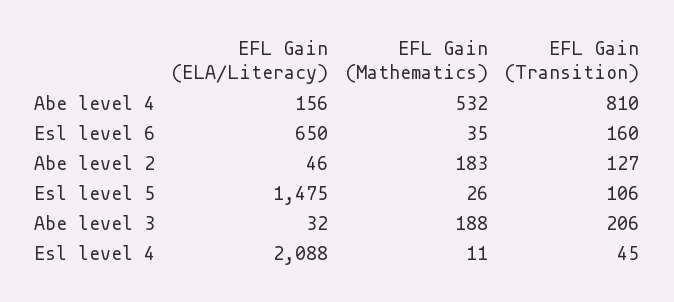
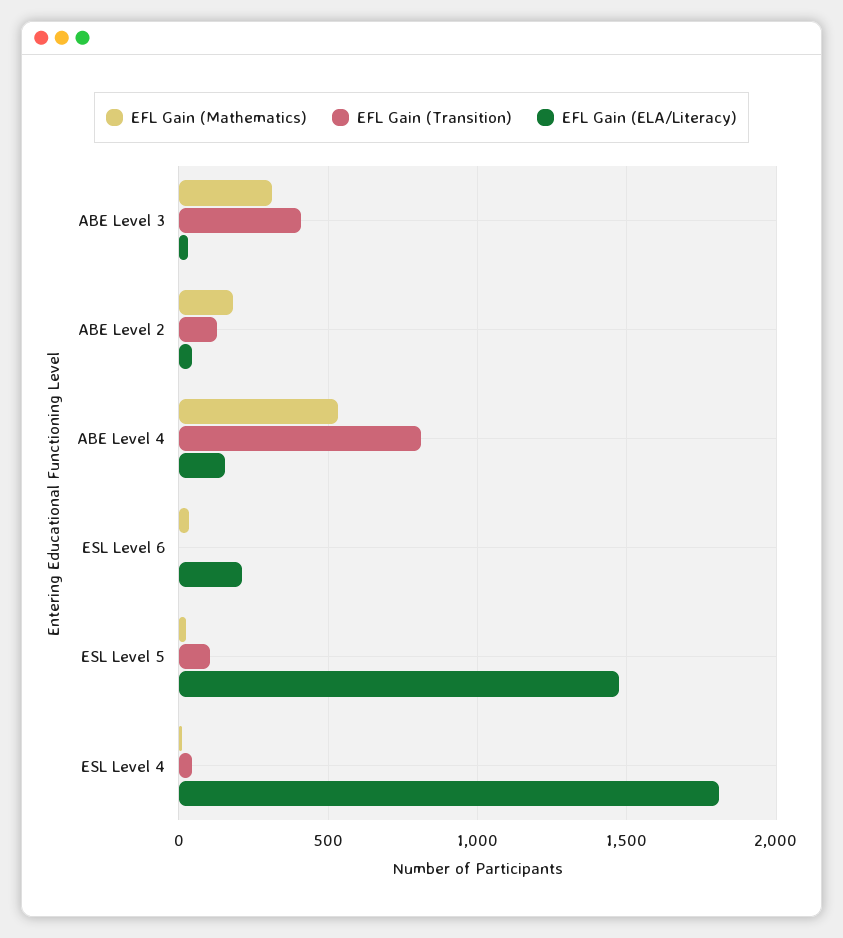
EFL Gain (ELA/Literacy), Esl level 6: 650 -> 200
EFL Gain (Transition), Esl level 6: 160 -> 0
EFL Gain (Mathematics), Abe level 3: 188 -> 300
EFL Gain (Transition), Abe level 3: 206 -> 400
EFL Gain (ELA/Literacy), Esl level 4: 2088 -> 1800

